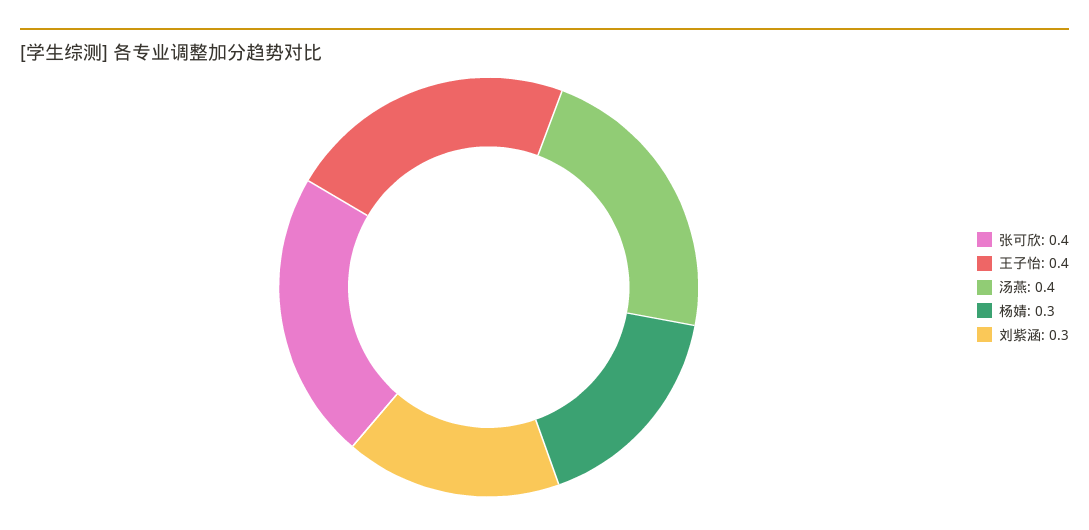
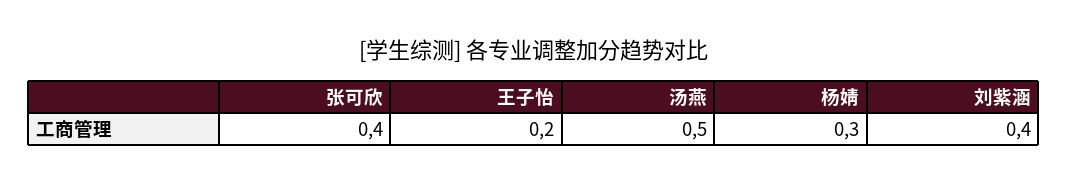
王子怡: 0.4 -> 0.2
汤燕: 0.4 -> 0.5
刘紫涵: 0.3 -> 0.4

